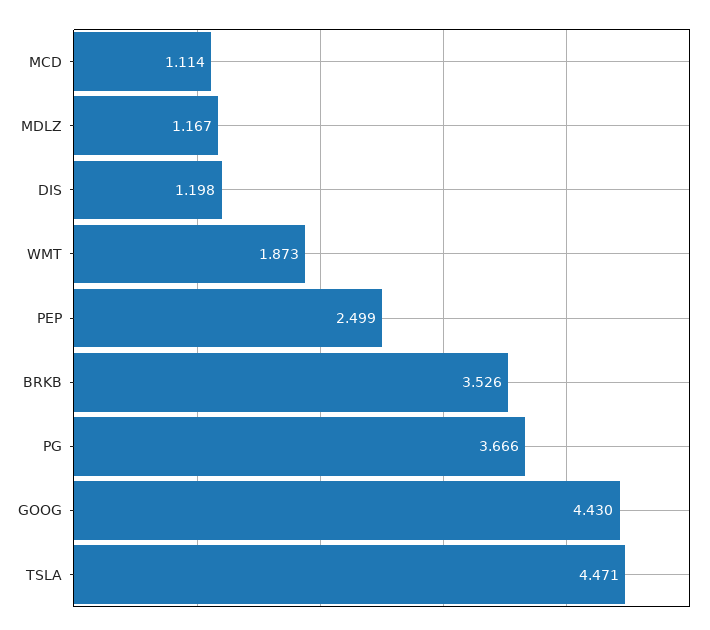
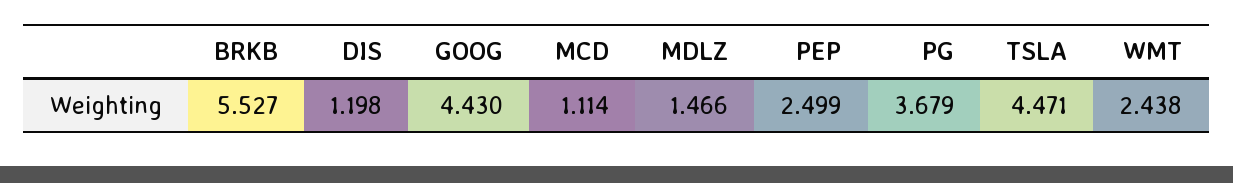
MDLZ: 1.167 -> 1.466
WMT: 1.873 -> 2.438
BRKB: 3.526 -> 5.527
PG: 3.666 -> 3.679

